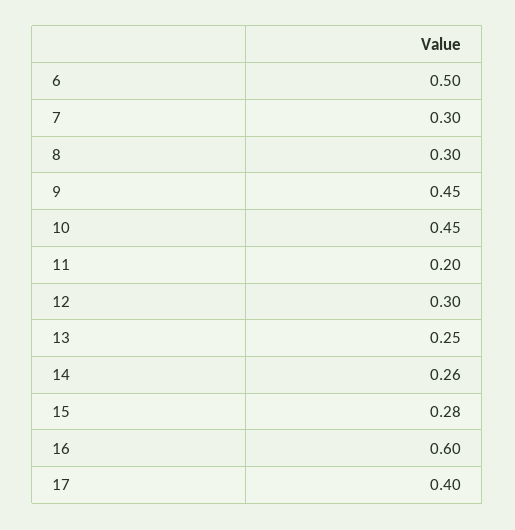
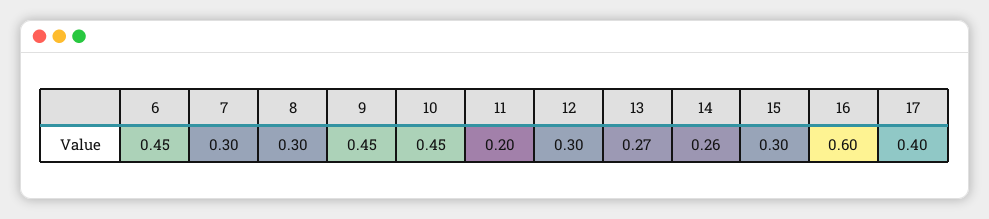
6: 0.5 -> 0.45
13: 0.25 -> 0.27
15: 0.28 -> 0.3

